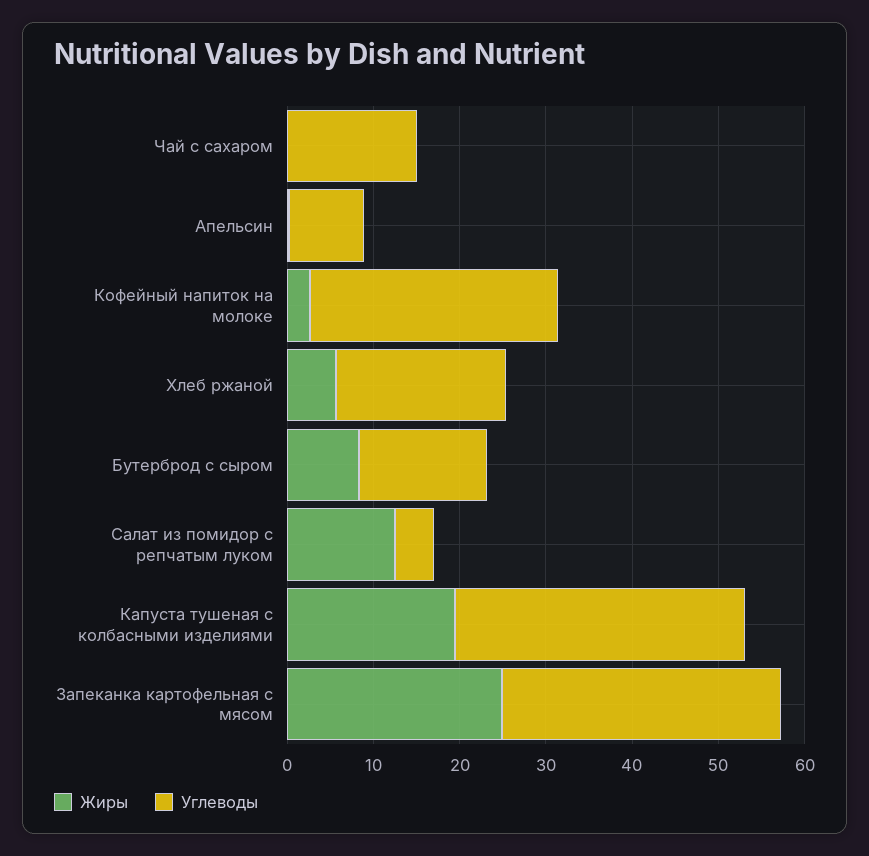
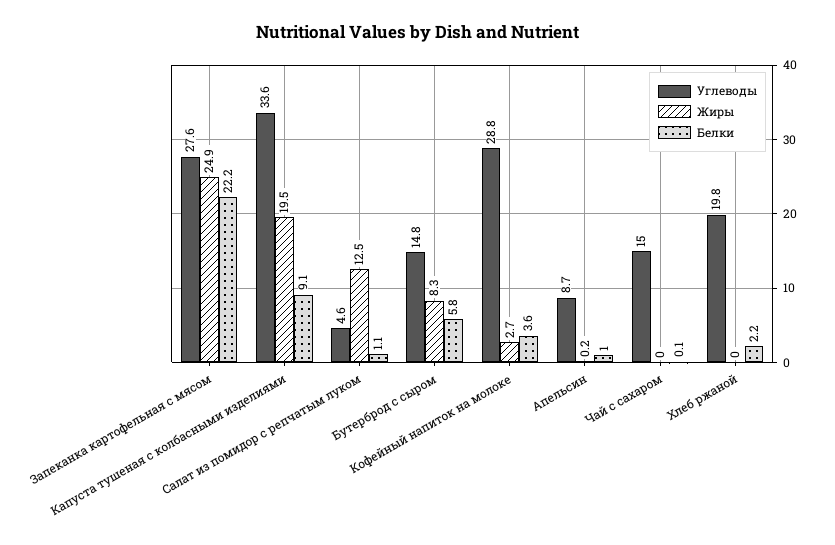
Жиры, Хлеб ржаной: 6 -> 0
Углеводы, Запеканка картофельная с мясом: 32 -> 27.6
Белки, Запеканка картофельная с мясом: none -> 22.2
Белки, Капуста тушеная с колбасными изделиями: none -> 9.1
Белки, Салат из помидор с репчатым луком: none -> 1.1
Белки, Бутерброд с сыром: none -> 5.8
Белки, Кофейный напиток на молоке: none -> 3.6
Белки, Апельсин: none -> 1
Белки, Чай с сахаром: none -> 0.1
Белки, Хлеб ржаной: none -> 2.2

